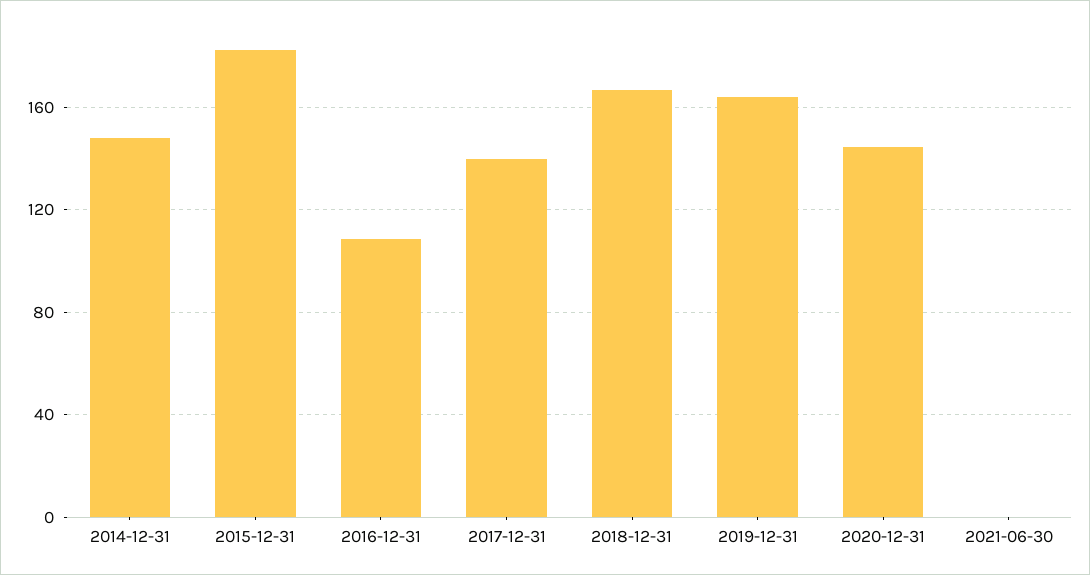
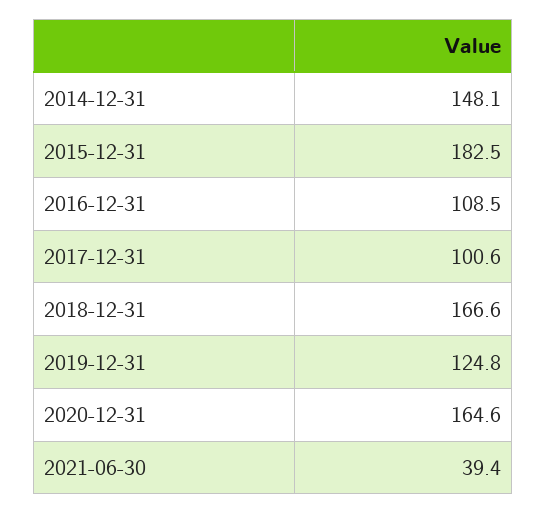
2017-12-31: 140 -> 100.6
2019-12-31: 165 -> 124.8
2020-12-31: 145 -> 164.6
2021-06-30: 0 -> 39.4

